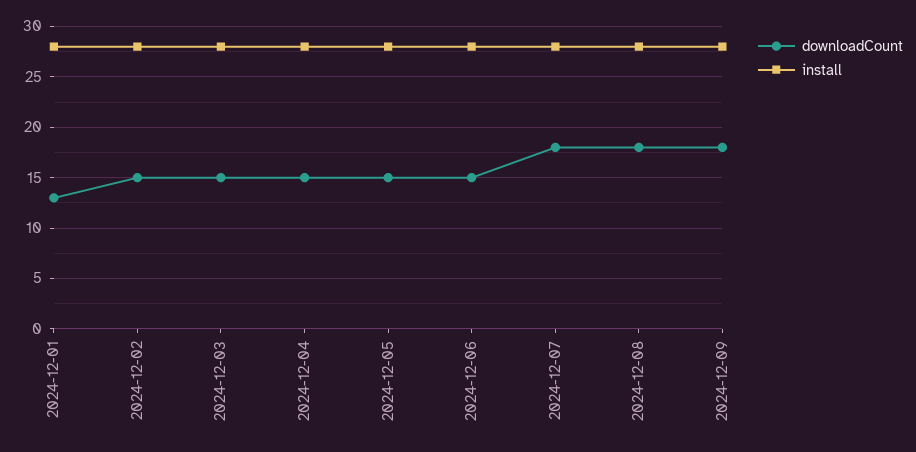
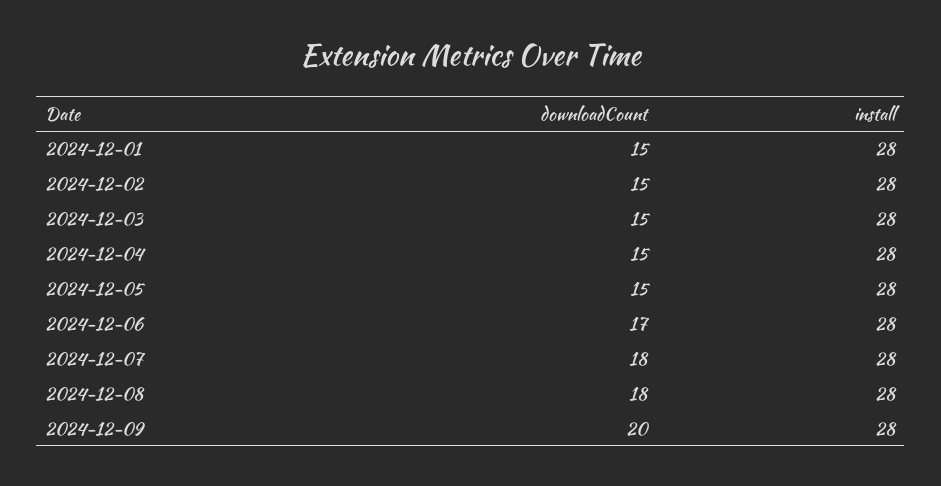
downloadCount, 2024-12-01: 13 -> 15
downloadCount, 2024-12-06: 15 -> 17
downloadCount, 2024-12-09: 18 -> 20

